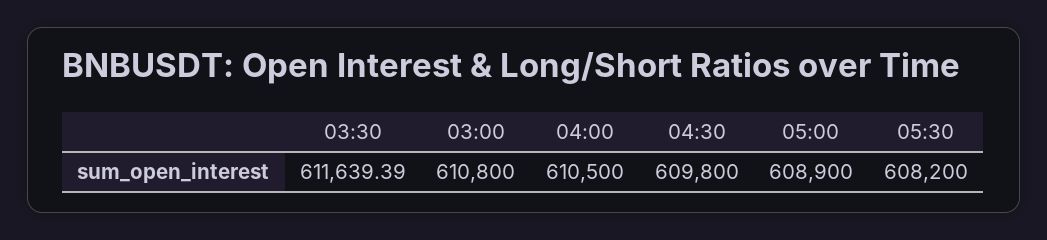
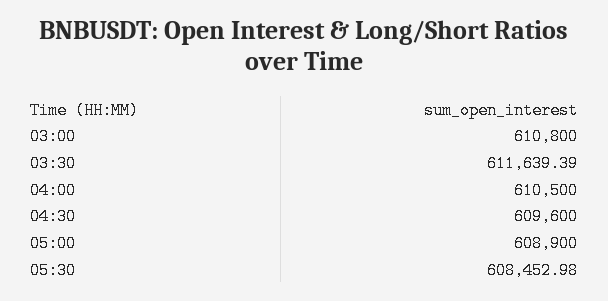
04:30: 609800 -> 609600
05:30: 608200 -> 608452.98

